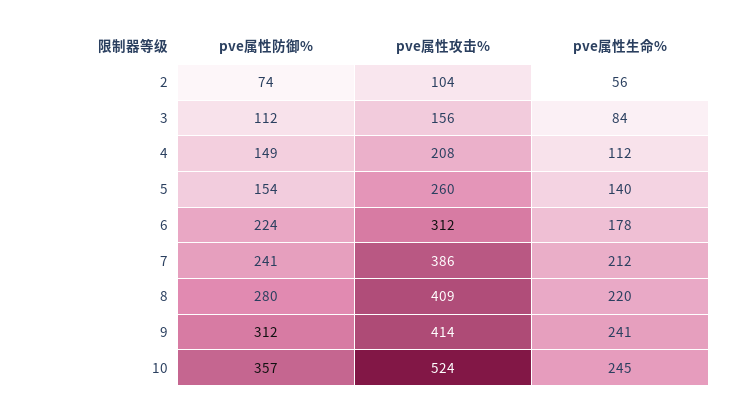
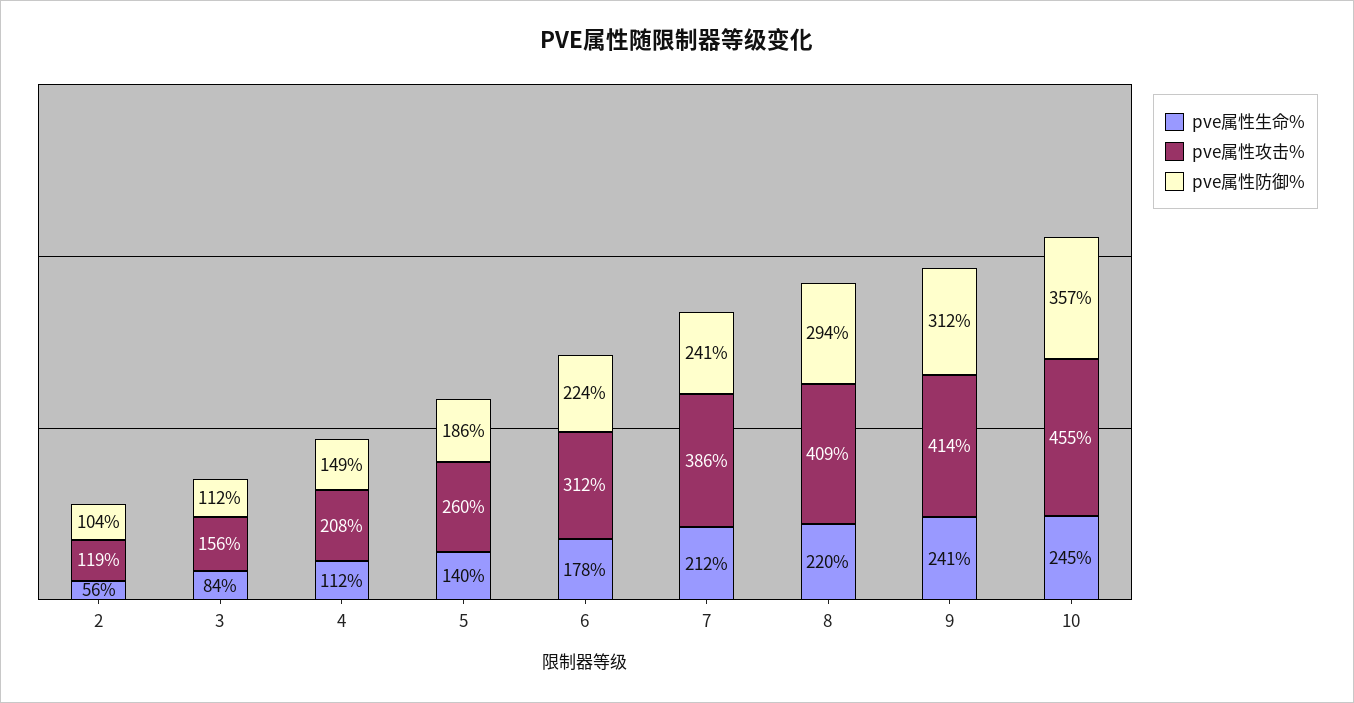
pve属性防御%, 2: 74 -> 104
pve属性攻击%, 2: 104 -> 119
pve属性防御%, 5: 154 -> 186
pve属性防御%, 8: 280 -> 294
pve属性攻击%, 10: 524 -> 455

